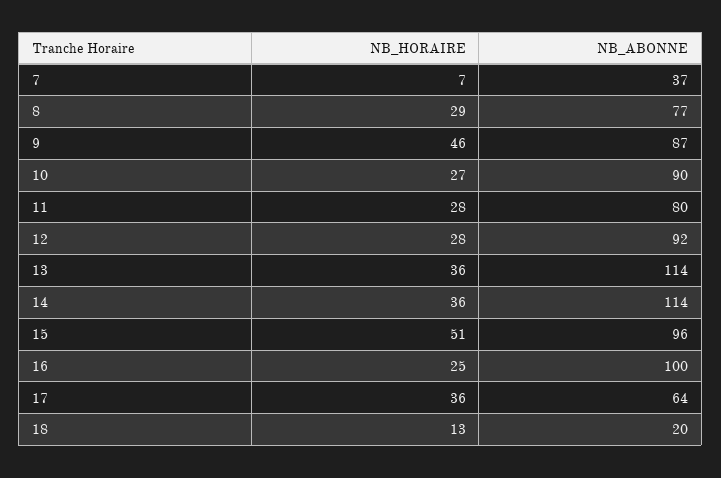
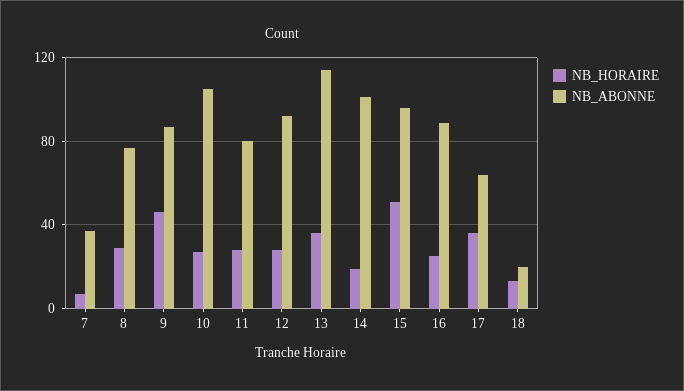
NB_ABONNE, 10: 90 -> 105
NB_HORAIRE, 14: 36 -> 20
NB_ABONNE, 14: 114 -> 100
NB_ABONNE, 16: 100 -> 90

